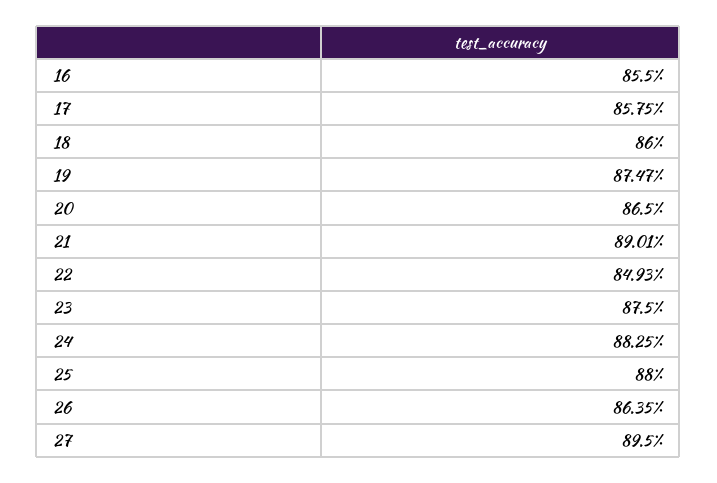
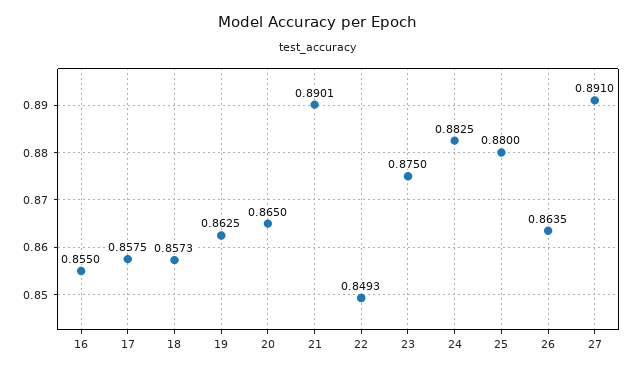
18: 0.86 -> 0.8573
19: 0.8747 -> 0.8625
27: 0.895 -> 0.891

